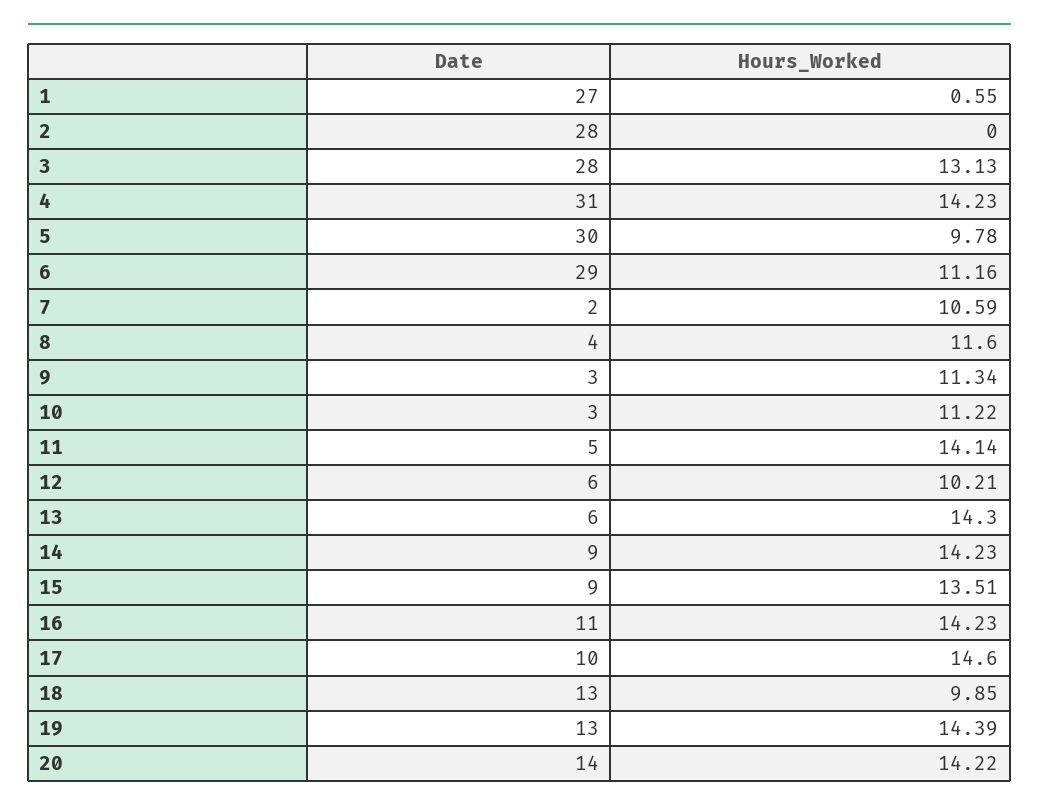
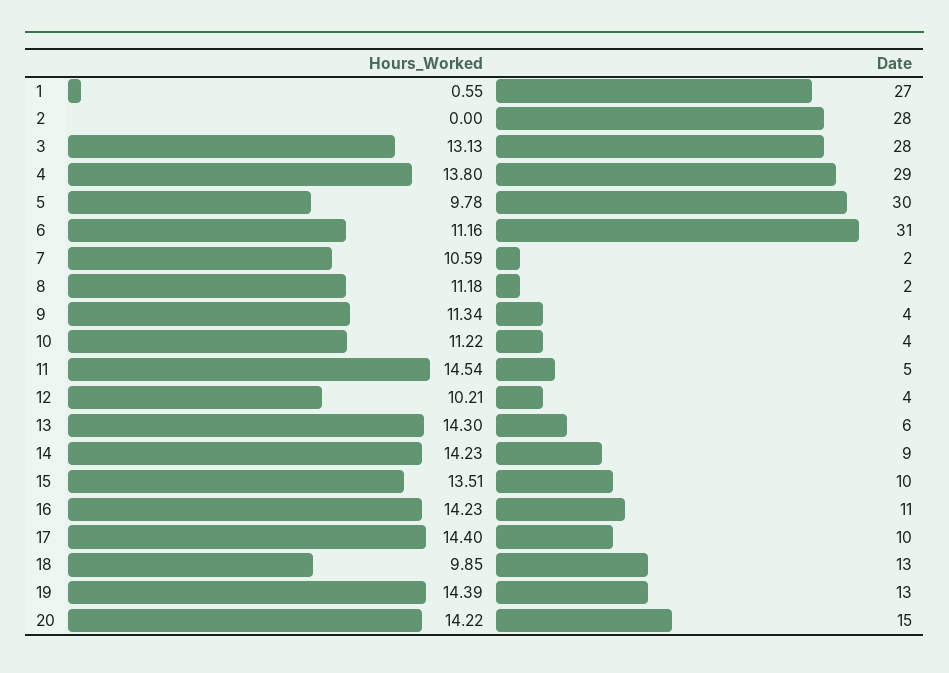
Date, 4: 31 -> 29
Hours_Worked, 4: 14.23 -> 13.8
Date, 6: 29 -> 31
Date, 8: 4 -> 2
Hours_Worked, 8: 11.6 -> 11.18
Date, 9: 3 -> 4
Date, 10: 3 -> 4
Hours_Worked, 11: 14.14 -> 14.54
Date, 12: 6 -> 4
Date, 15: 9 -> 10
Hours_Worked, 17: 14.6 -> 14.4
Date, 20: 14 -> 15

